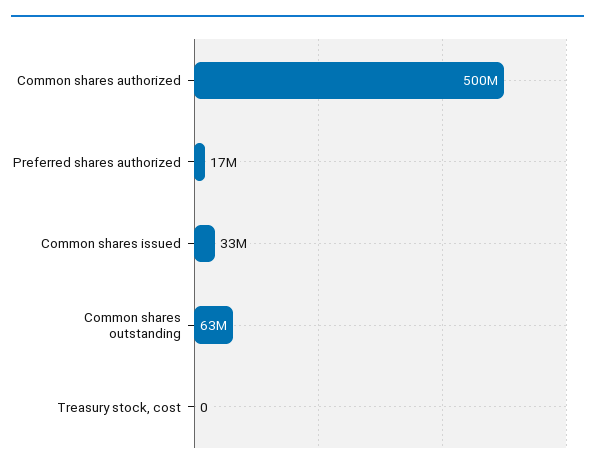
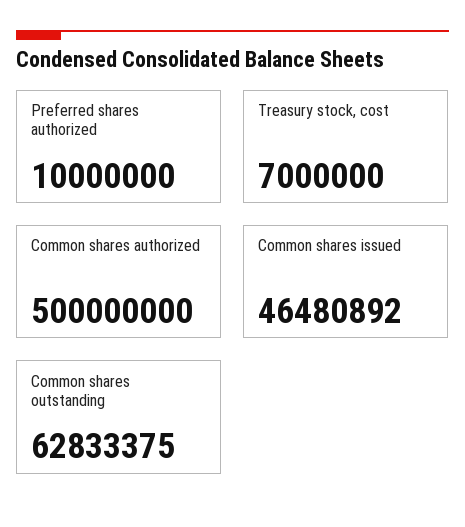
Preferred shares authorized: 17000000 -> 10000000
Common shares issued: 33000000 -> 46480892
Treasury stock, cost: 0 -> 7000000

